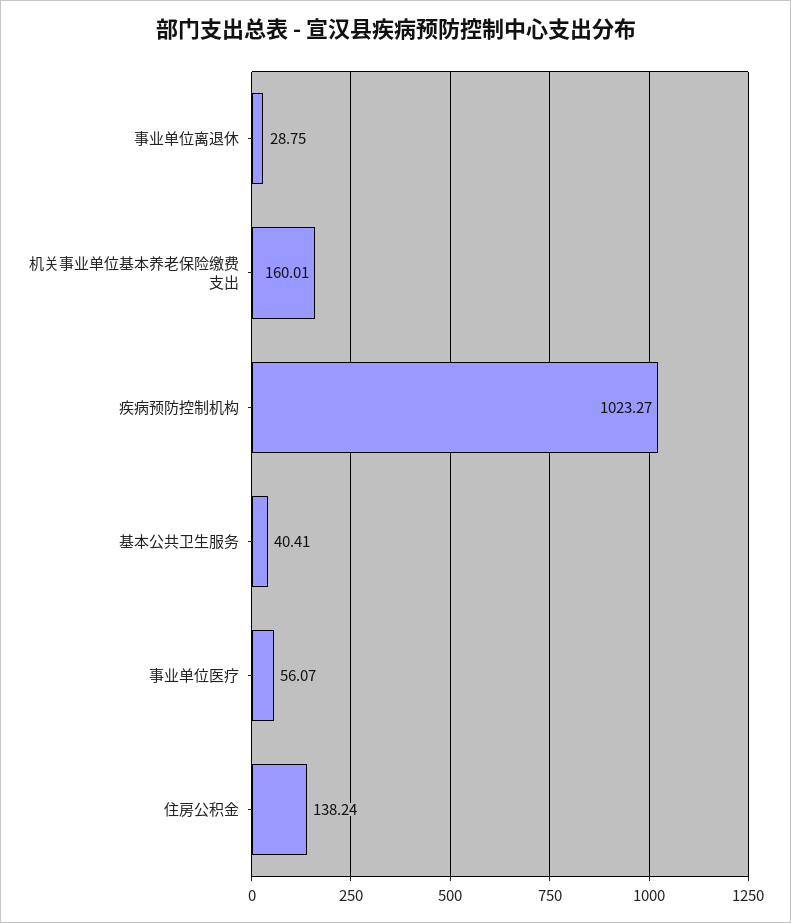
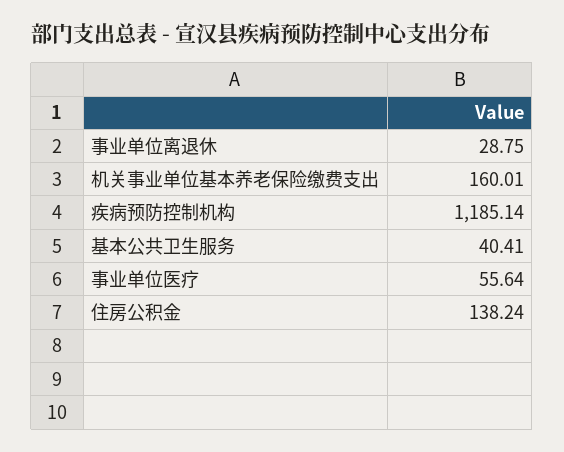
疾病预防控制机构: 1023.27 -> 1185.14
事业单位医疗: 56.07 -> 55.64

